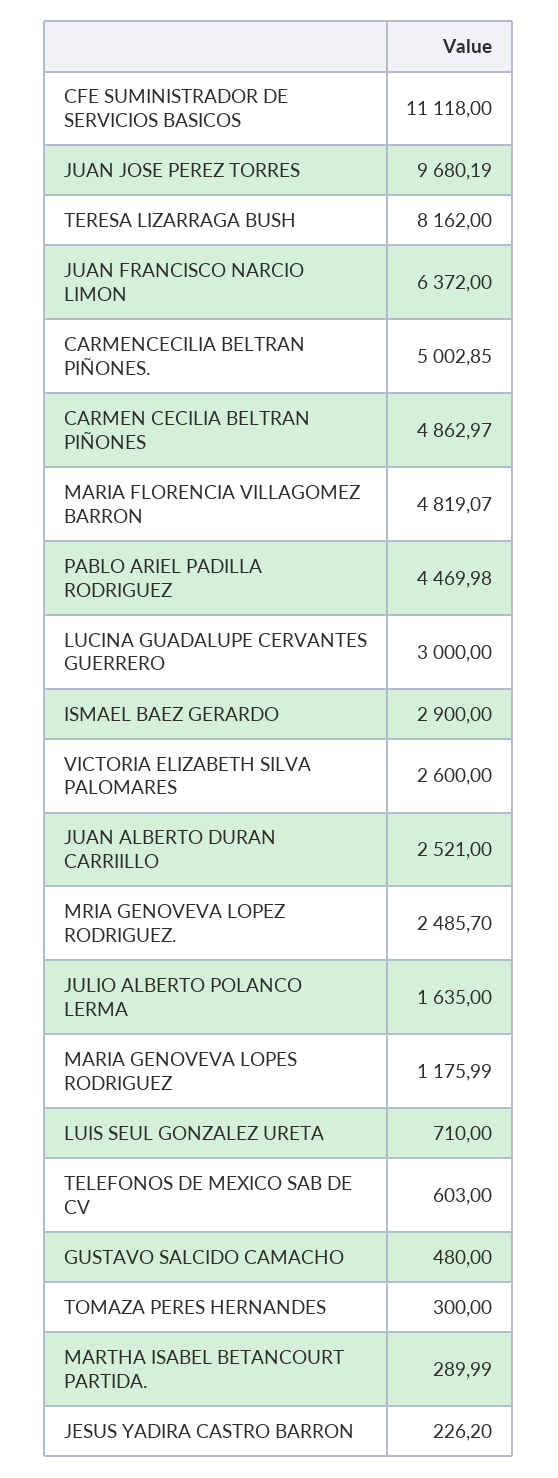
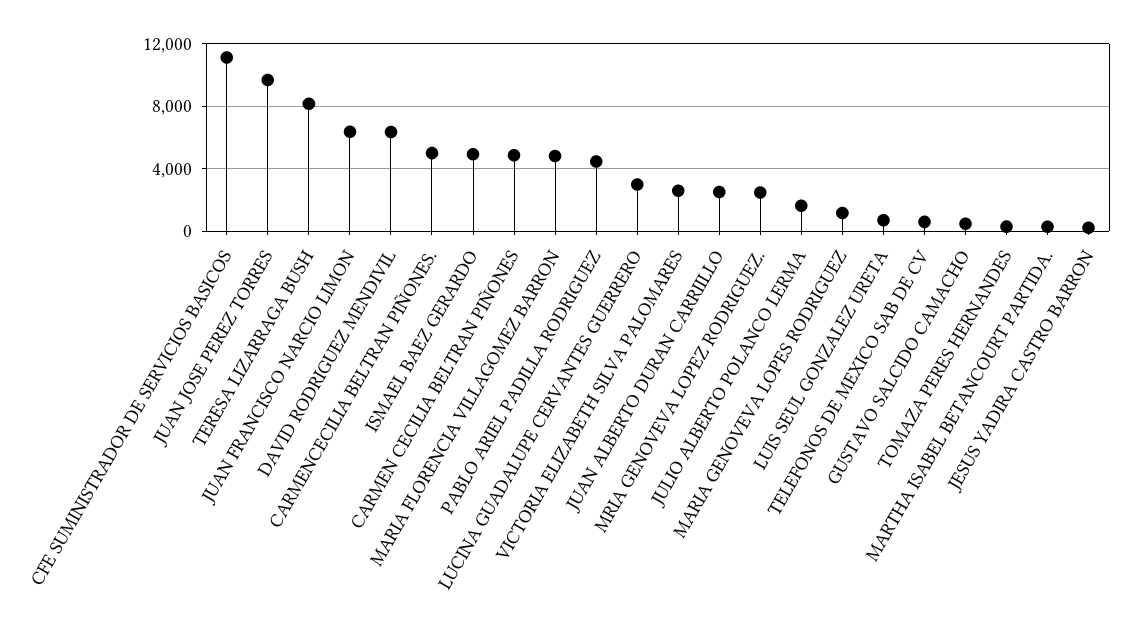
ISMAEL BAEZ GERARDO: 2900 -> 5000
DAVID RODRIGUEZ MENDIVIL: none -> 6500

